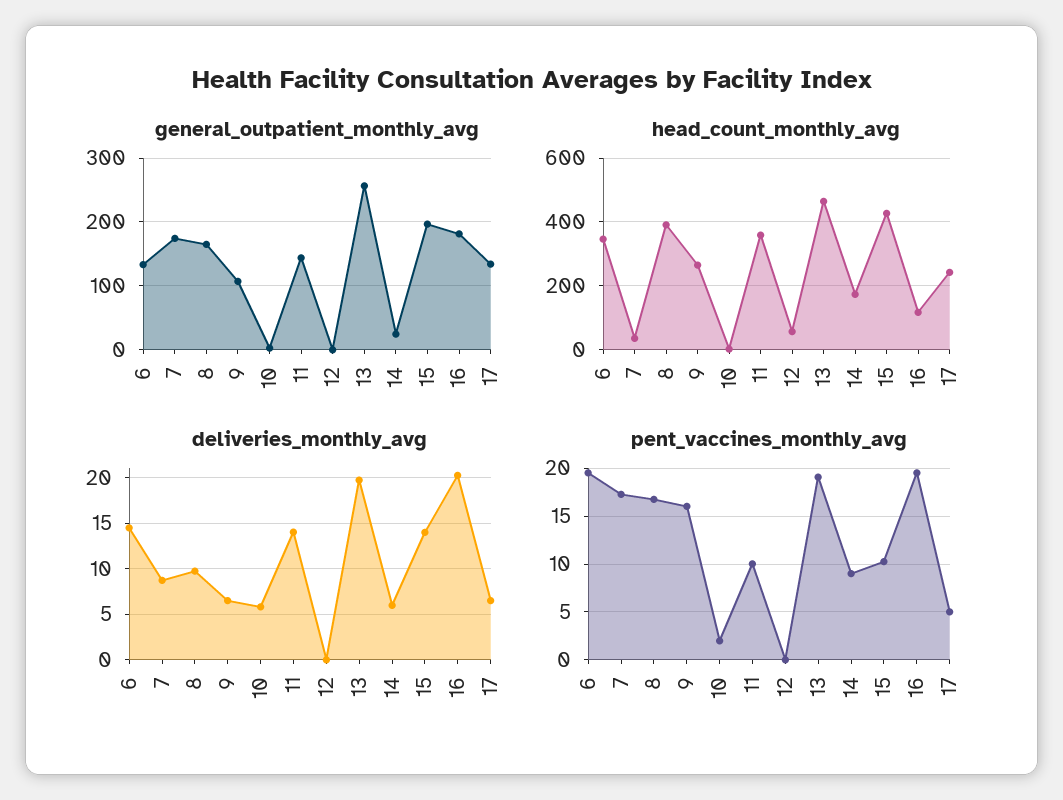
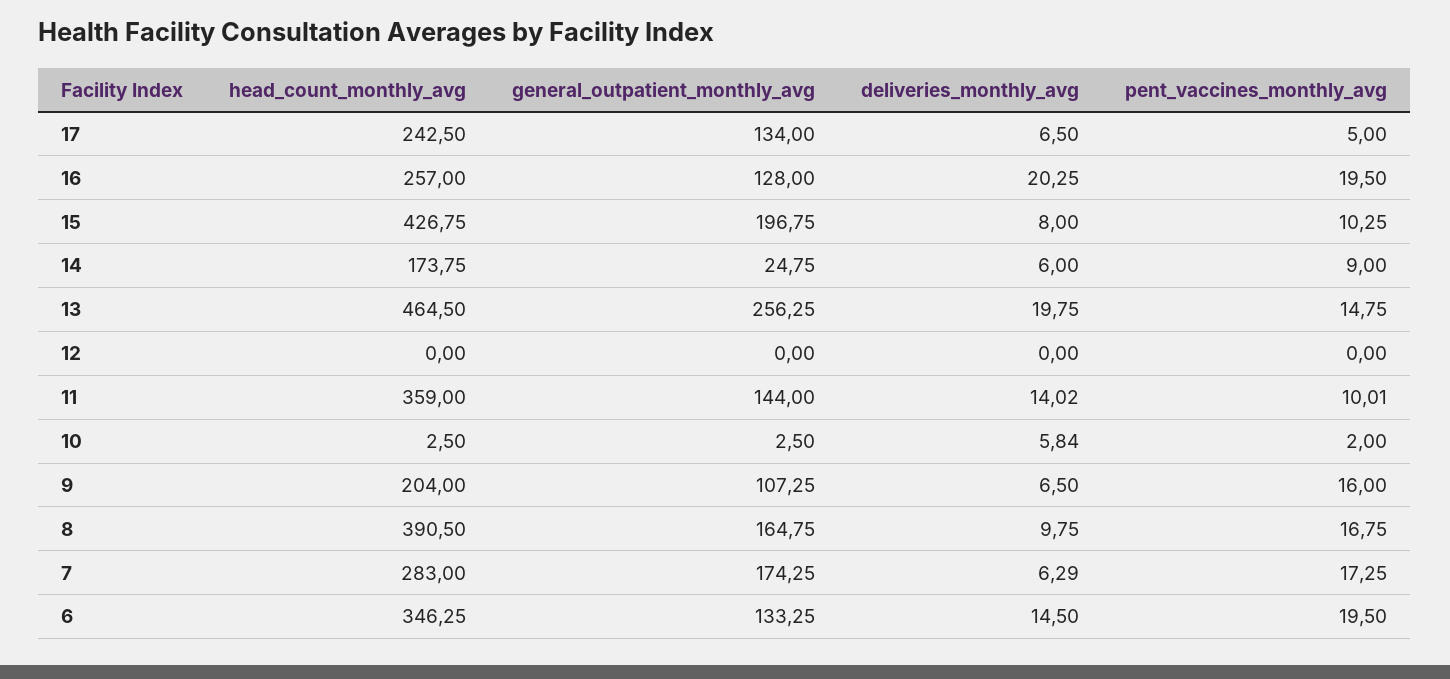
general_outpatient_monthly_avg, 16: 180 -> 128
head_count_monthly_avg, 7: 40 -> 283
head_count_monthly_avg, 9: 260 -> 204
head_count_monthly_avg, 12: 60 -> 0
head_count_monthly_avg, 16: 120 -> 257
deliveries_monthly_avg, 7: 9 -> 6.29
deliveries_monthly_avg, 15: 14 -> 8
pent_vaccines_monthly_avg, 13: 19 -> 14.75

